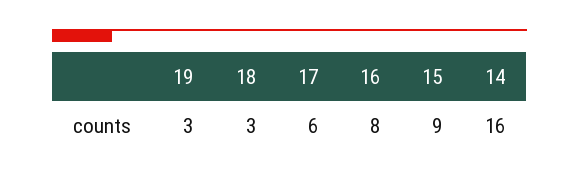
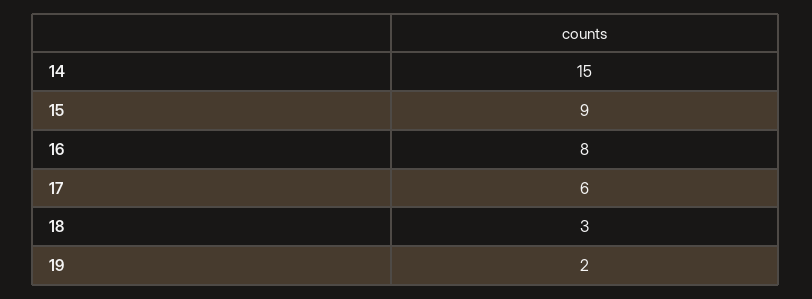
19: 3 -> 2
14: 16 -> 15

